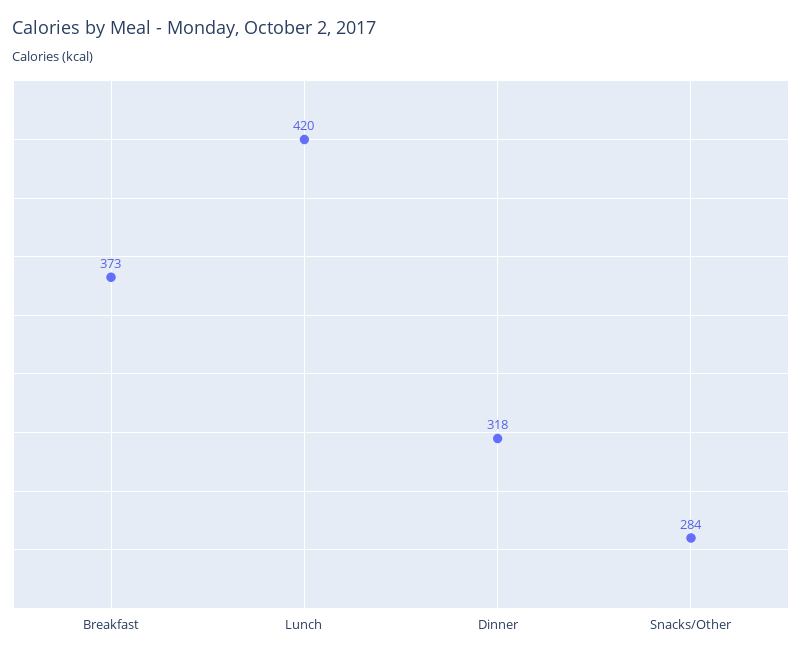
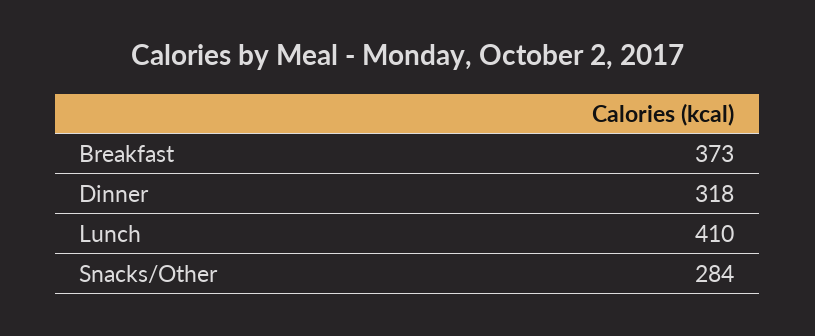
Lunch: 420 -> 410

